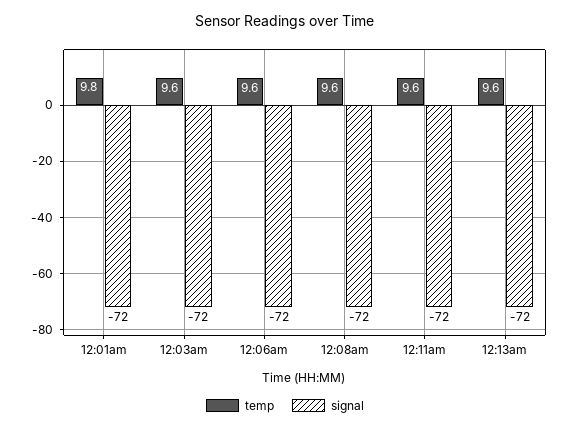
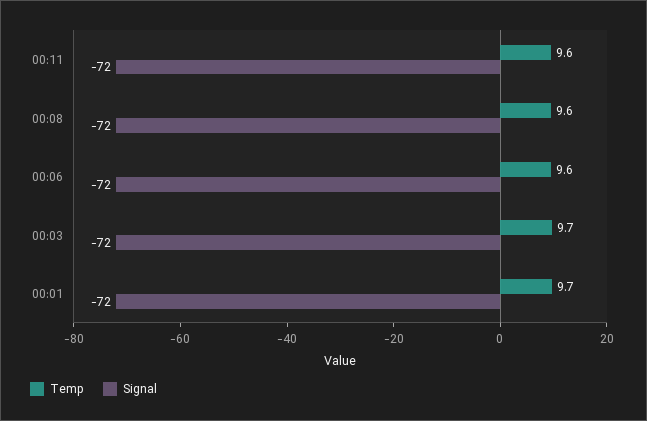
temp, 12:01am: 9.8 -> 9.7
temp, 12:03am: 9.6 -> 9.7
temp, 12:13am: 9.6 -> none
signal, 12:13am: -72 -> none

